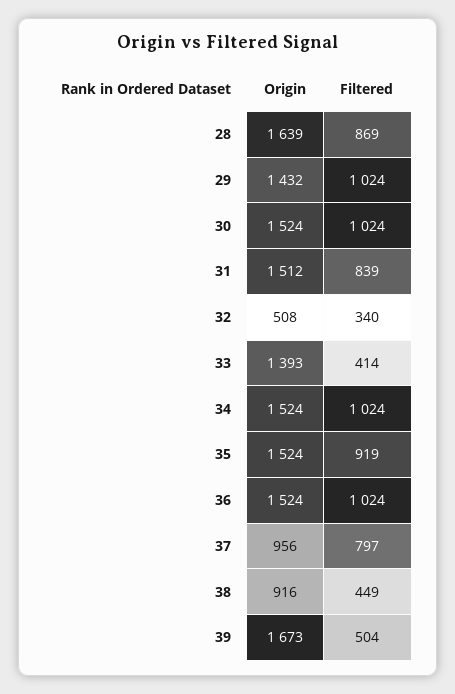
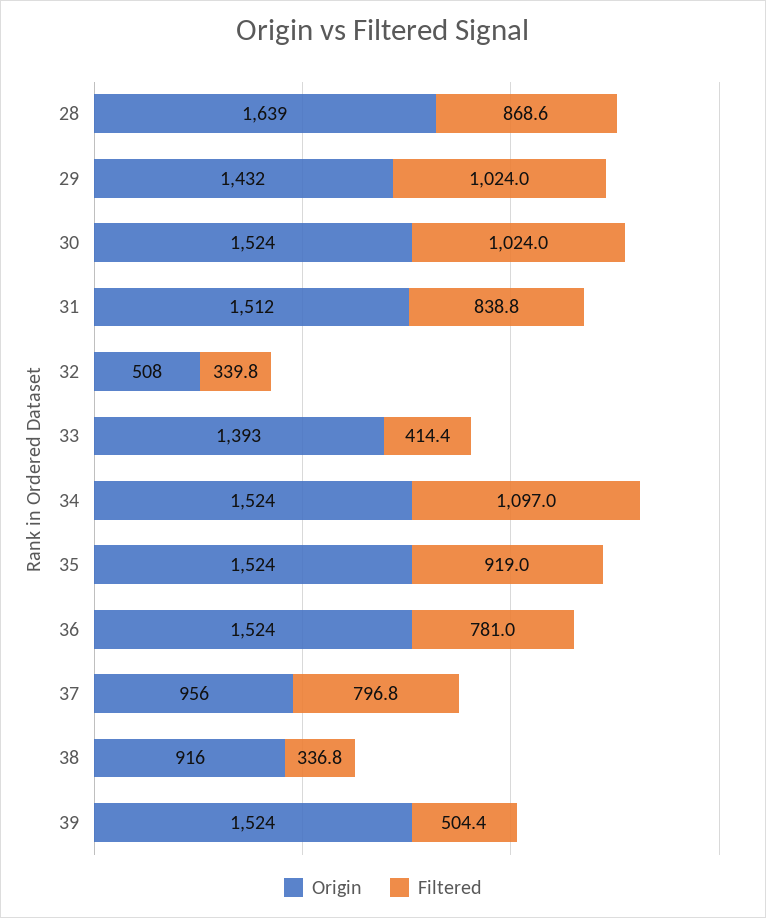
Filtered, 34: 1024 -> 1097
Filtered, 36: 1024 -> 781
Filtered, 38: 449 -> 336.8
Origin, 39: 1673 -> 1524

